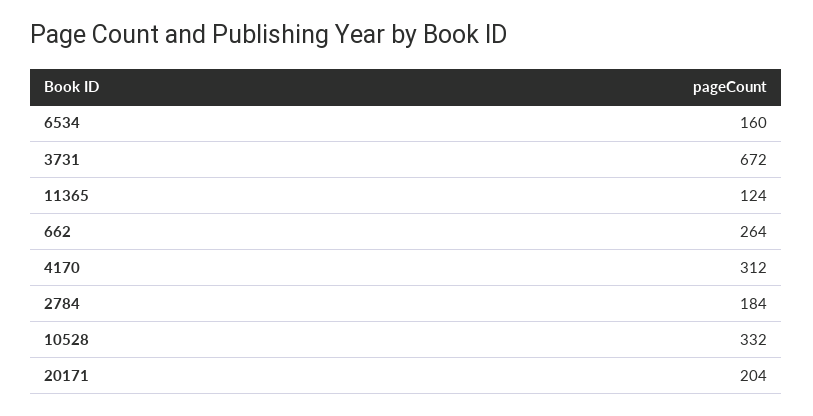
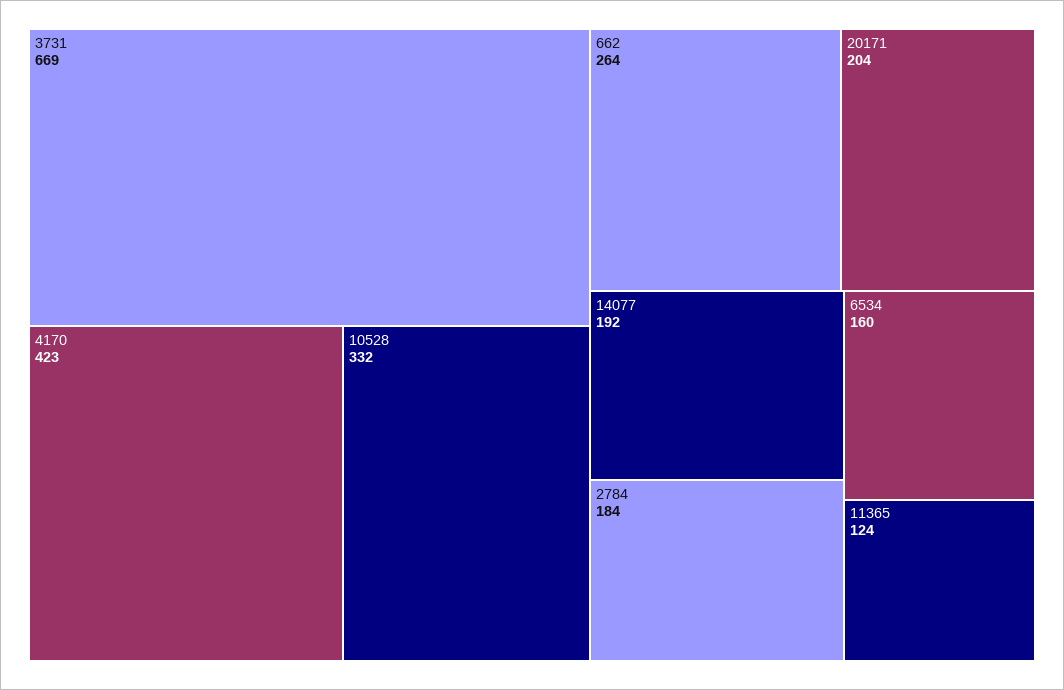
3731: 672 -> 669
4170: 312 -> 423
14077: none -> 192

